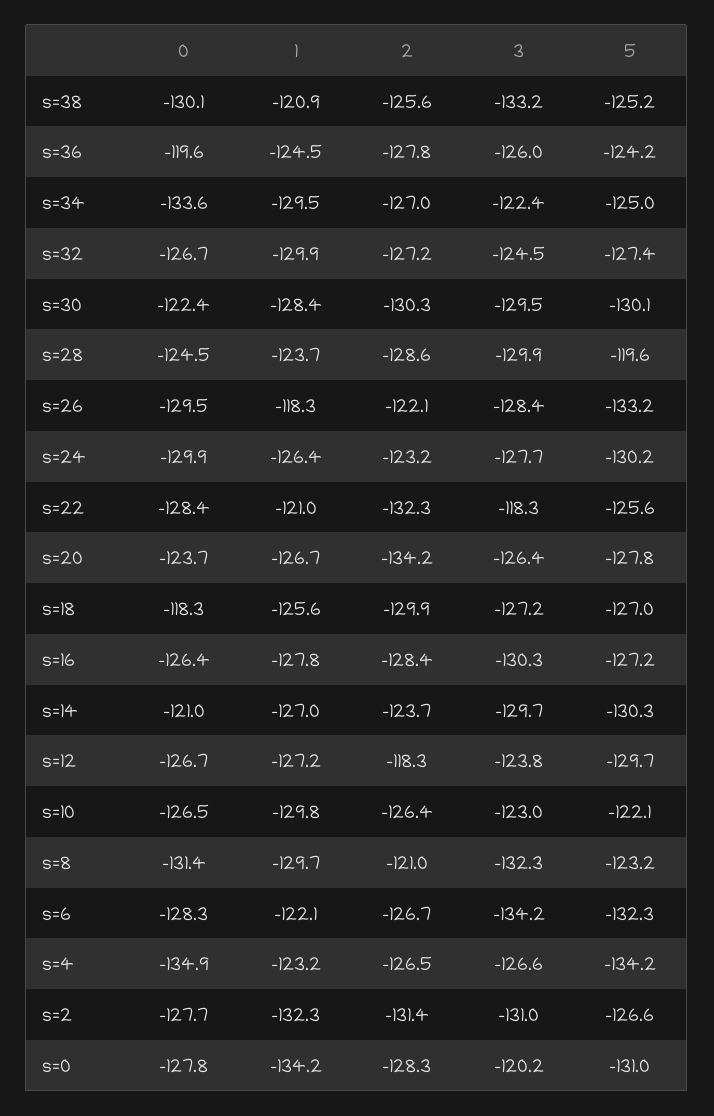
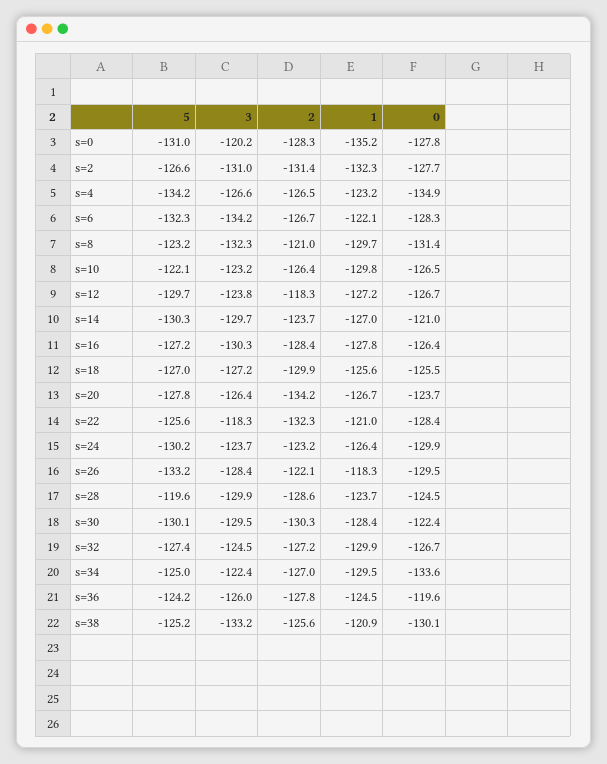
3, s=24: -127.7 -> -123.7
0, s=18: -118.3 -> -125.5
3, s=10: -123 -> -123.2
1, s=0: -134.2 -> -135.2

